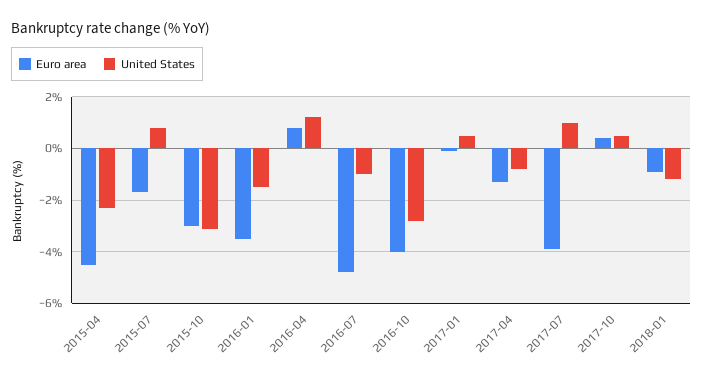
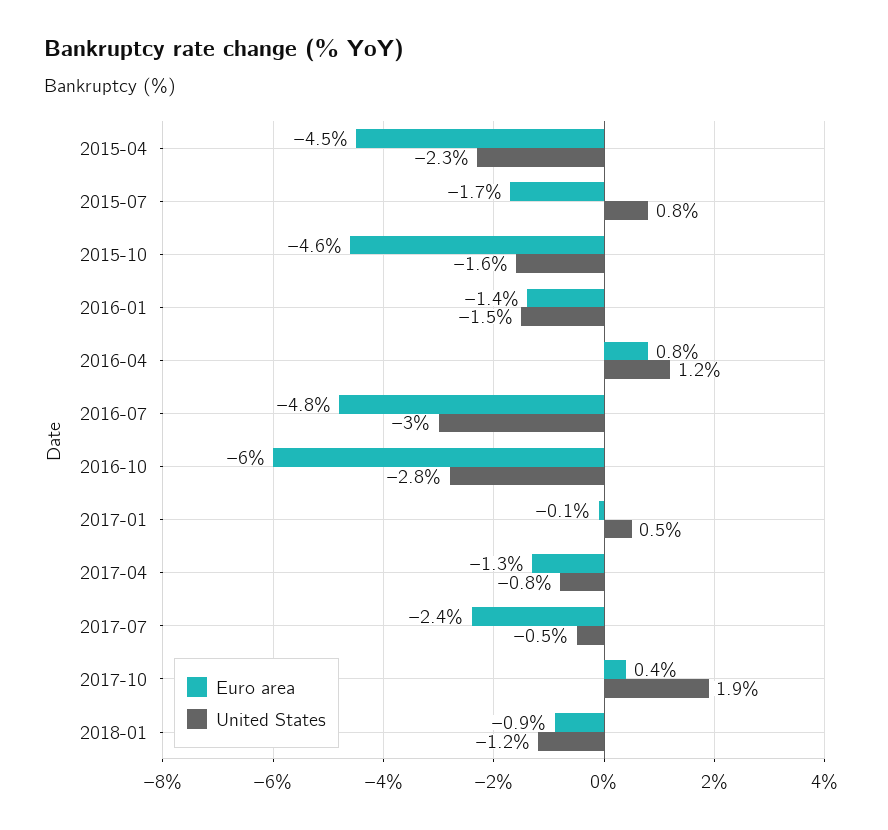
Euro area, 2015-10: -3 -> -4.6
United States, 2015-10: -3 -> -1.6
Euro area, 2016-01: -3.5 -> -1.4
United States, 2016-07: -1 -> -3
Euro area, 2016-10: -4 -> -6
Euro area, 2017-07: -4 -> -2.4
United States, 2017-07: 1 -> -0.5
United States, 2017-10: 0.5 -> 1.9

